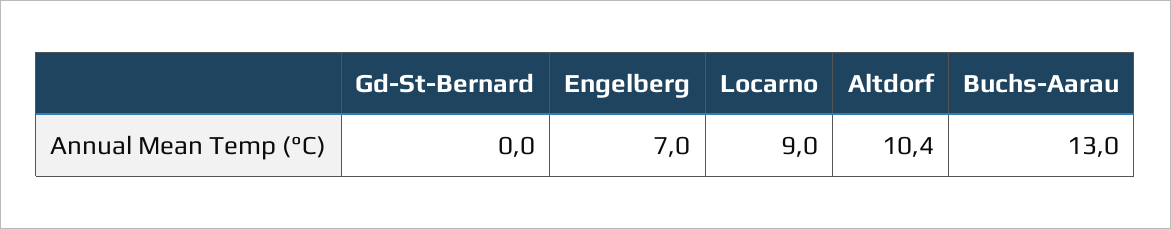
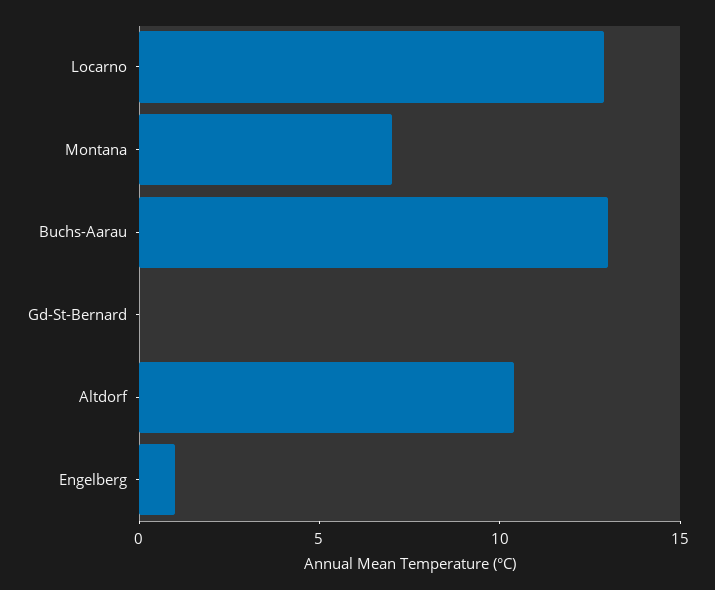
Engelberg: 7 -> 1
Locarno: 9 -> 13
Montana: none -> 7

